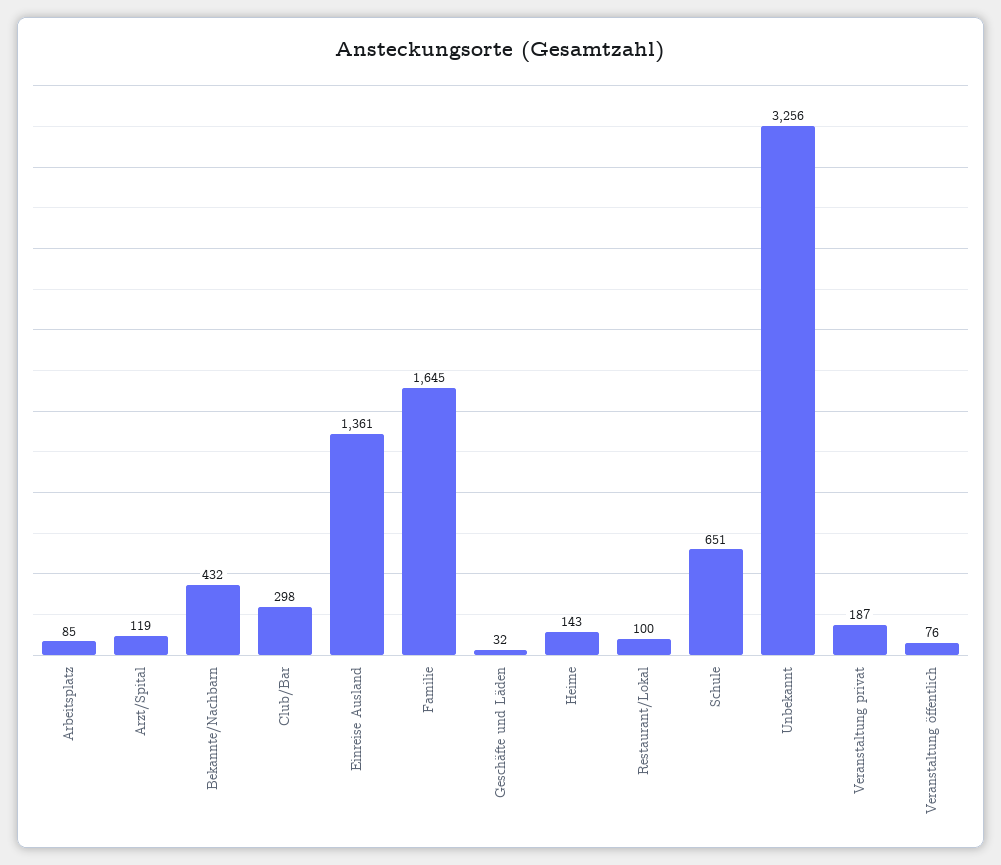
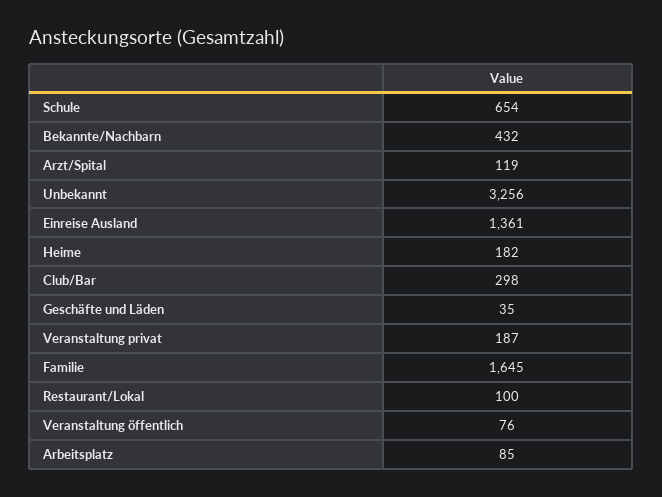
Geschäfte und Läden: 32 -> 35
Heime: 143 -> 182
Schule: 651 -> 654

